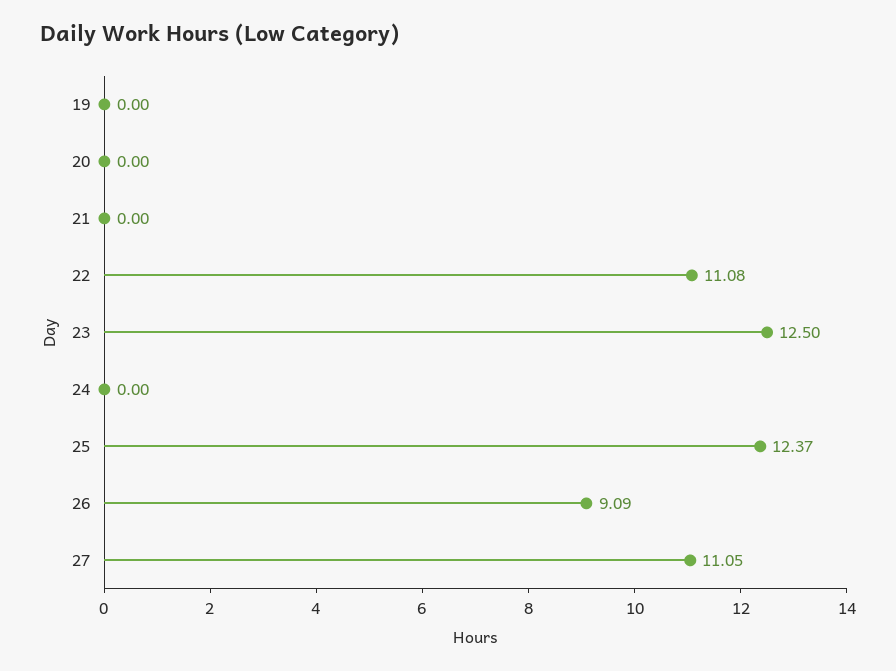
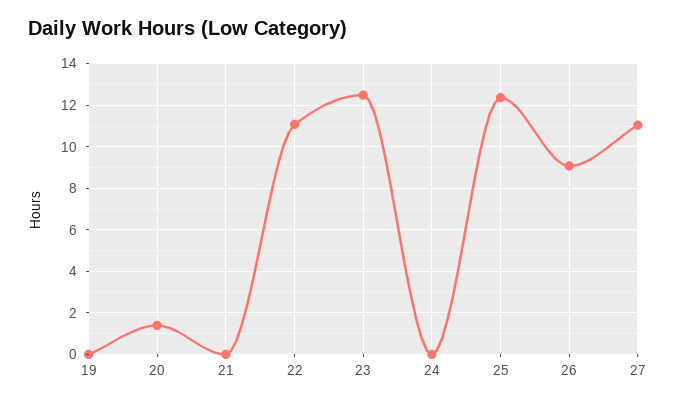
20: 0 -> 1.5

